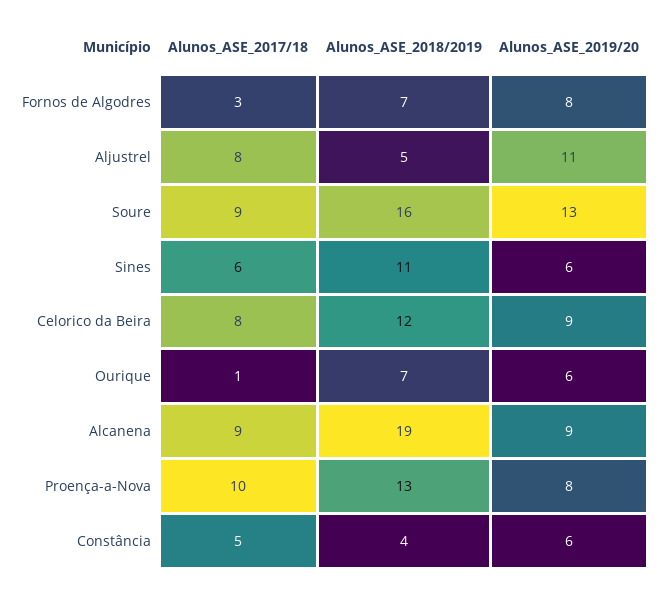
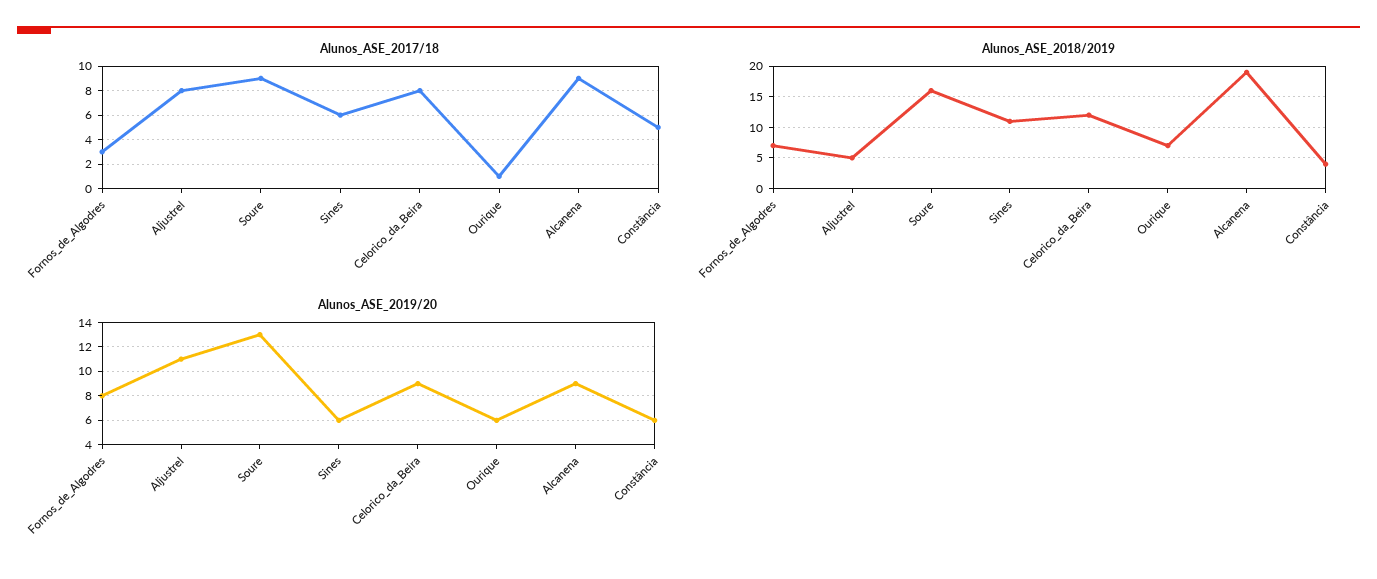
Alunos_ASE_2017/18, Proença-a-Nova: 10 -> none
Alunos_ASE_2018/2019, Proença-a-Nova: 13 -> none
Alunos_ASE_2019/20, Proença-a-Nova: 8 -> none

